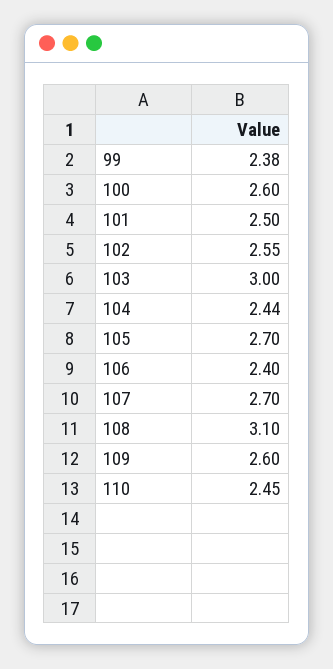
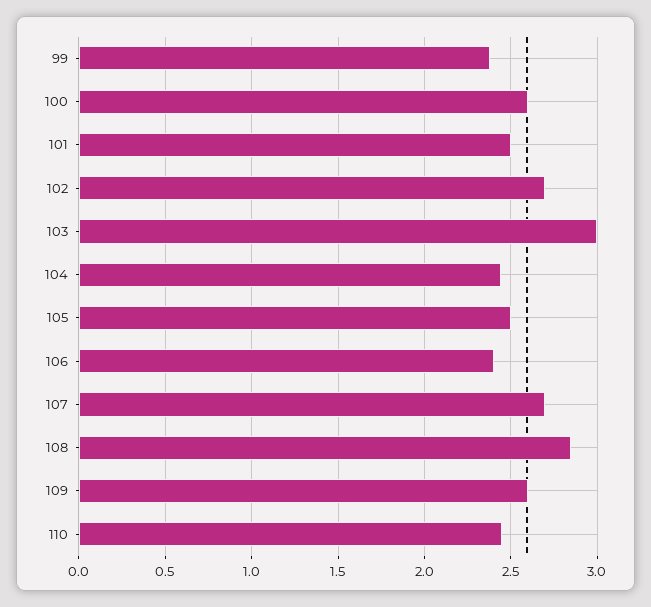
102: 2.55 -> 2.7
105: 2.7 -> 2.5
108: 3.1 -> 2.85

